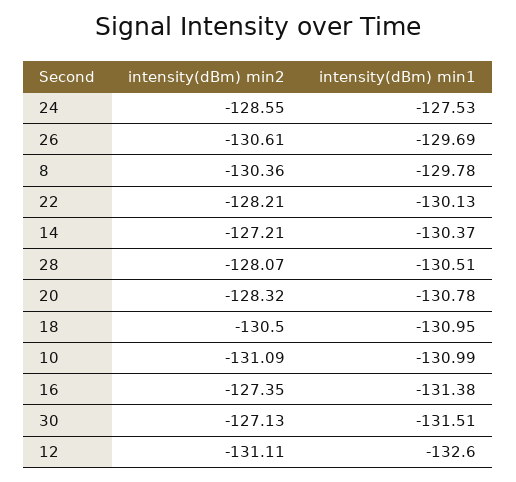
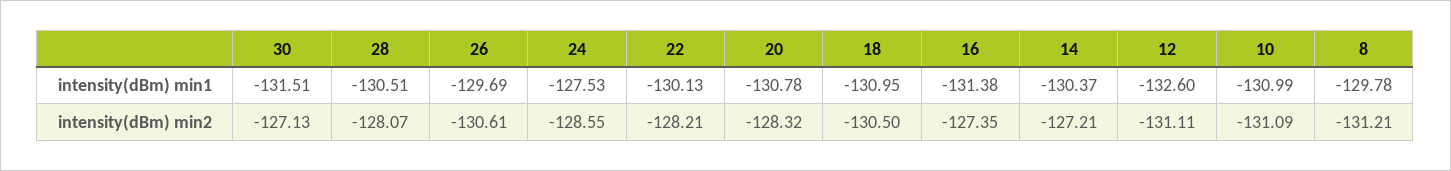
intensity(dBm) min2, 8: -130.36 -> -131.21

